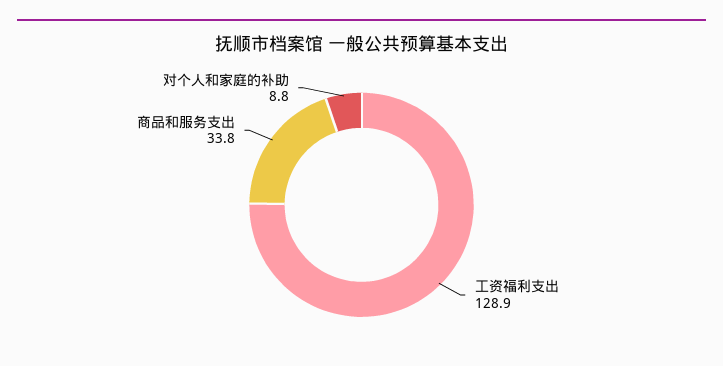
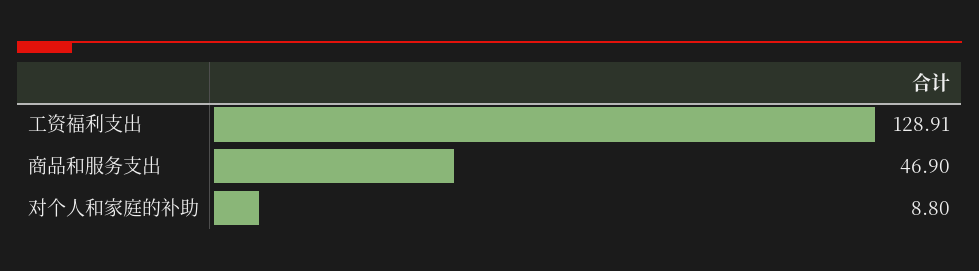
商品和服务支出: 33.8 -> 46.9

